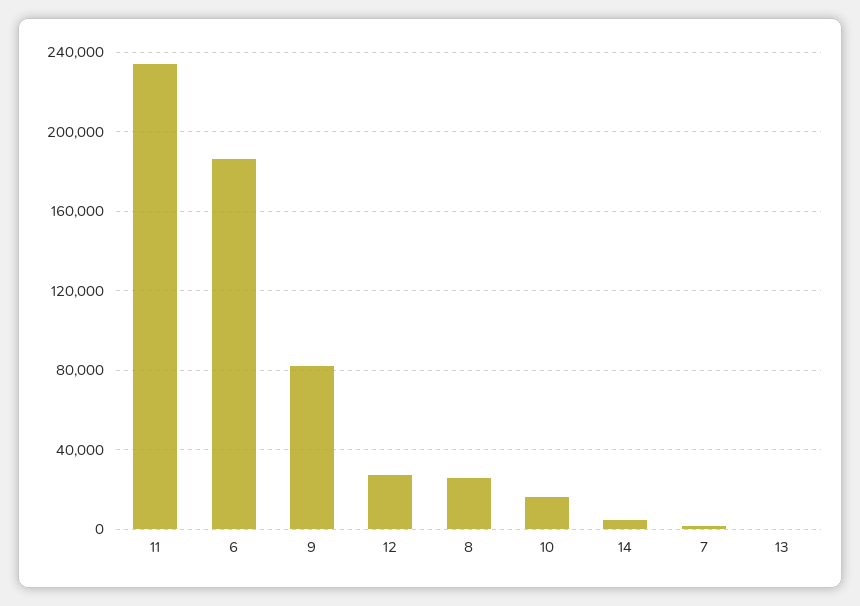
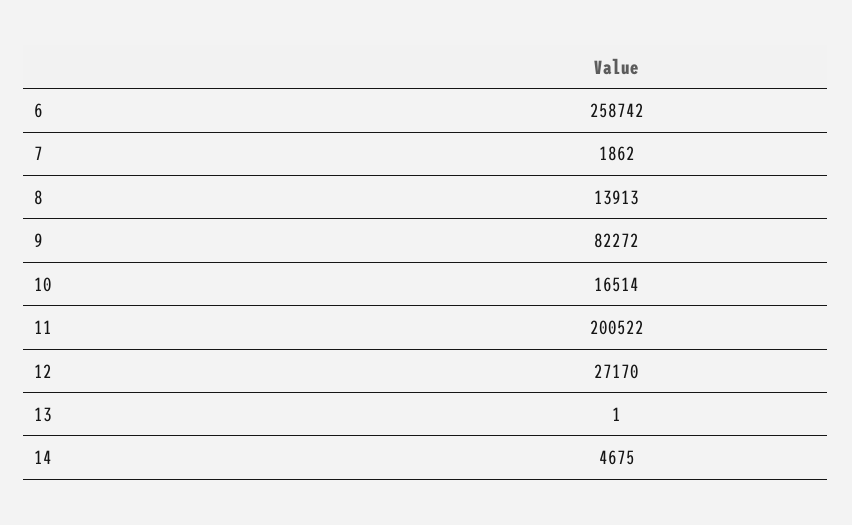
11: 235000 -> 200522
6: 185000 -> 258742
8: 25000 -> 13913

